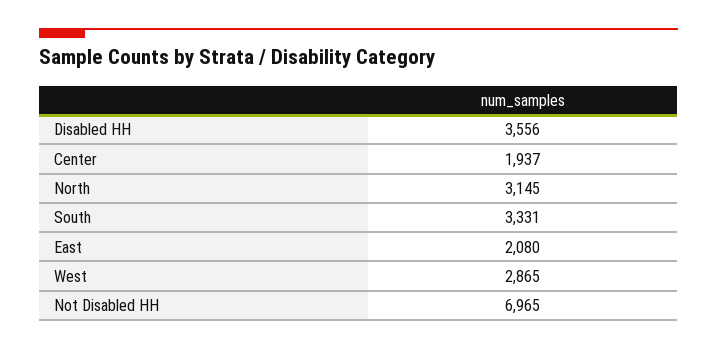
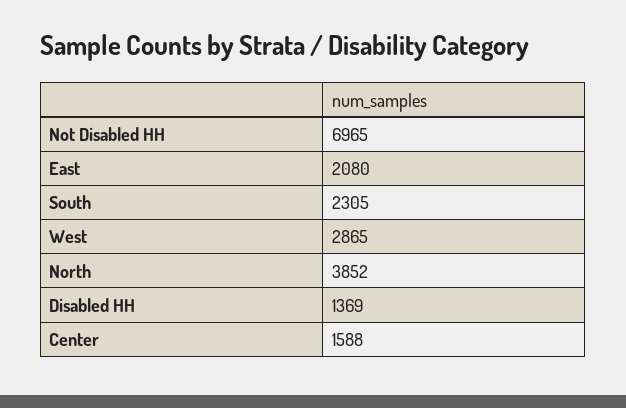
Disabled HH: 3556 -> 1369
Center: 1937 -> 1588
North: 3145 -> 3852
South: 3331 -> 2305

